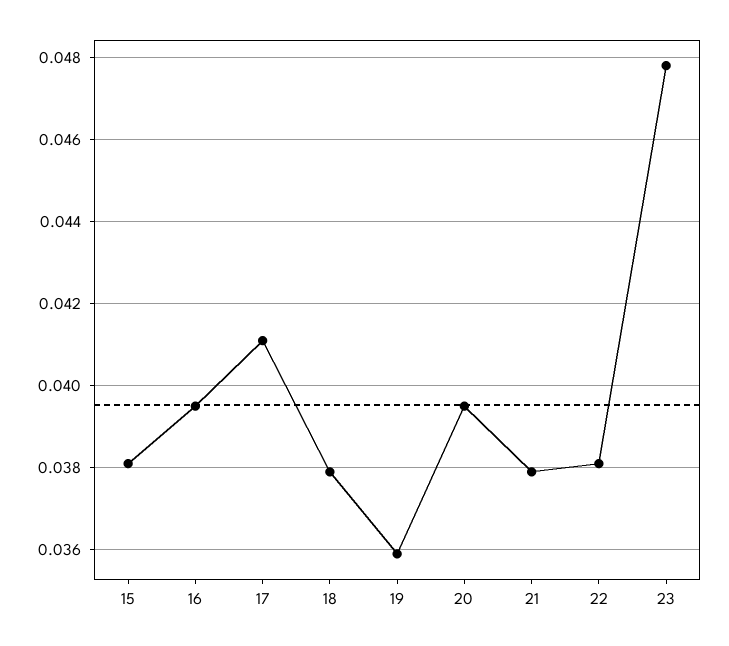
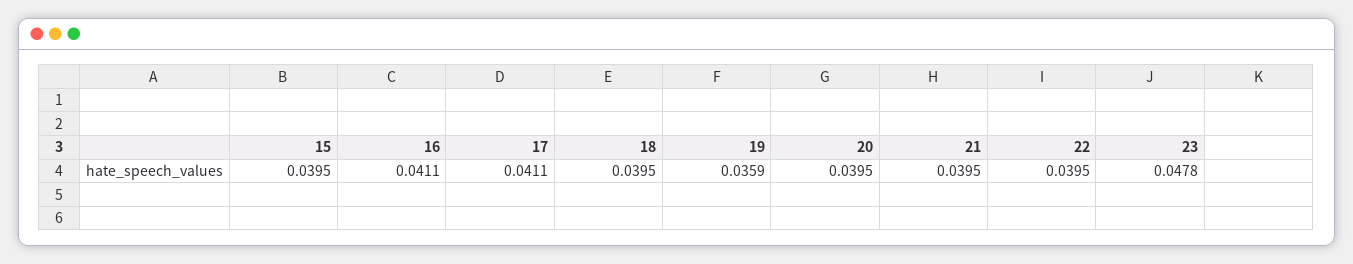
15: 0.038 -> 0.0395
16: 0.0395 -> 0.0411
18: 0.038 -> 0.0395
21: 0.038 -> 0.0395
22: 0.038 -> 0.0395

